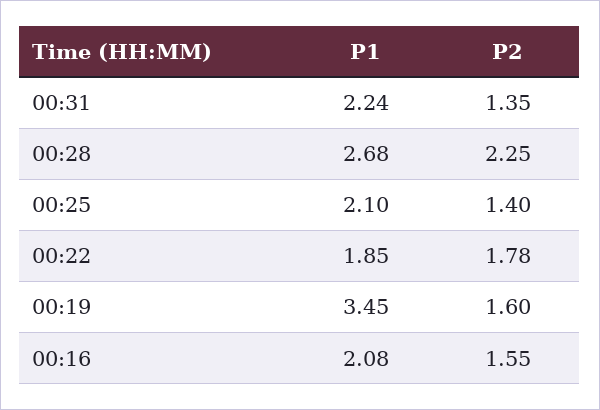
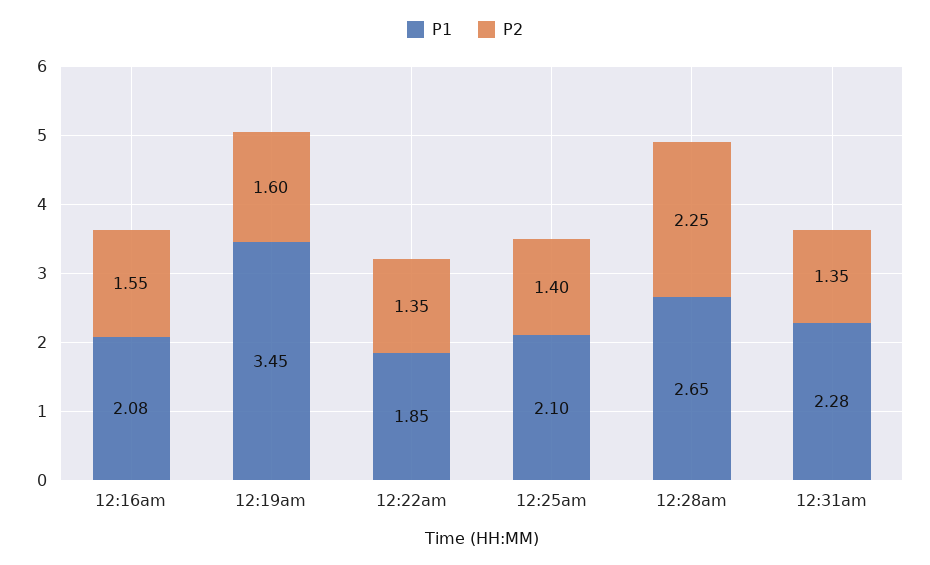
P1, 00:31: 2.24 -> 2.28
P1, 00:28: 2.68 -> 2.65
P2, 00:22: 1.78 -> 1.35

